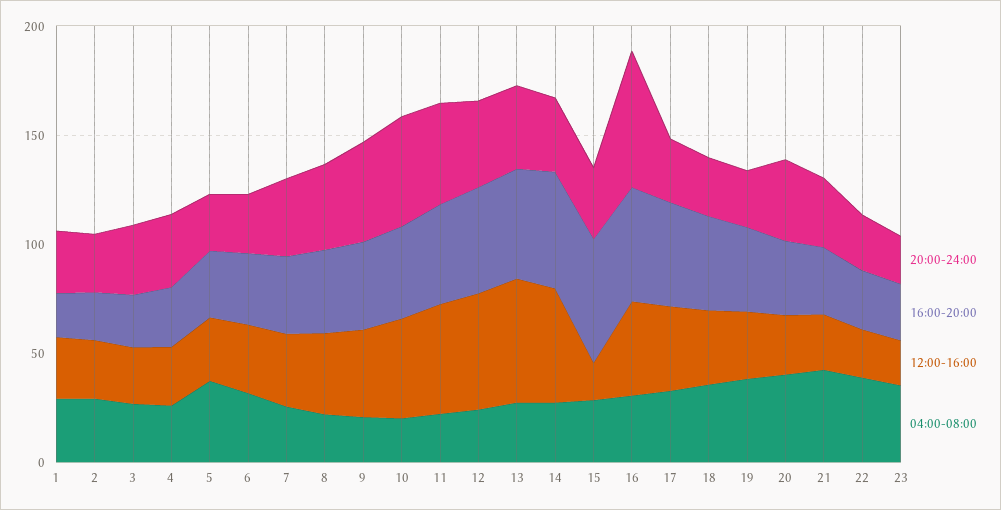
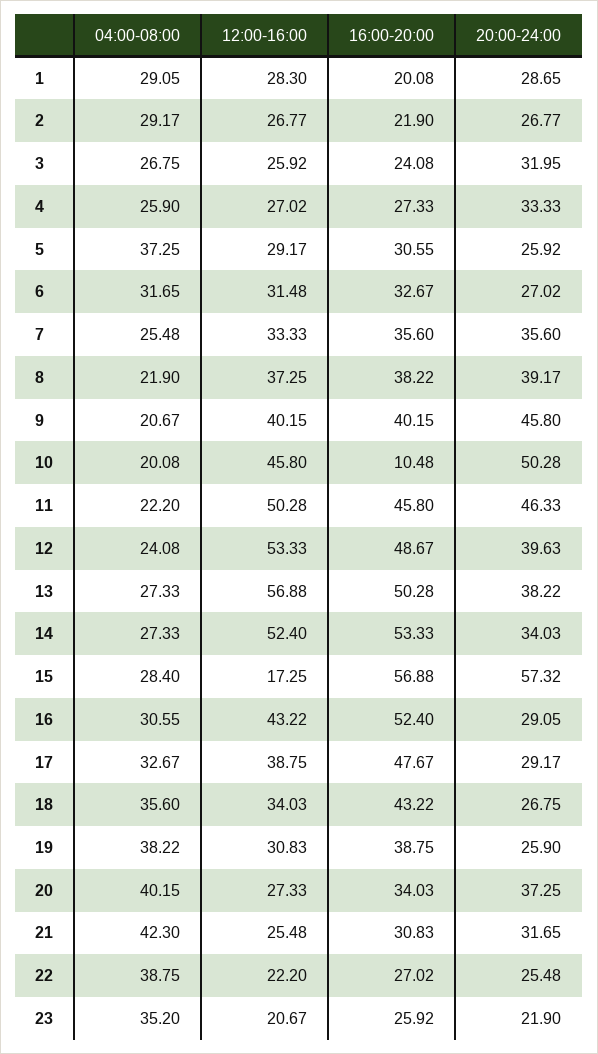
16:00-20:00, 10: 40 -> 10.48
20:00-24:00, 15: 30 -> 57.32
20:00-24:00, 16: 60 -> 29.05

